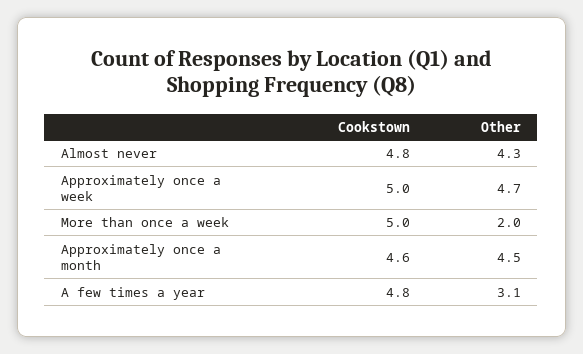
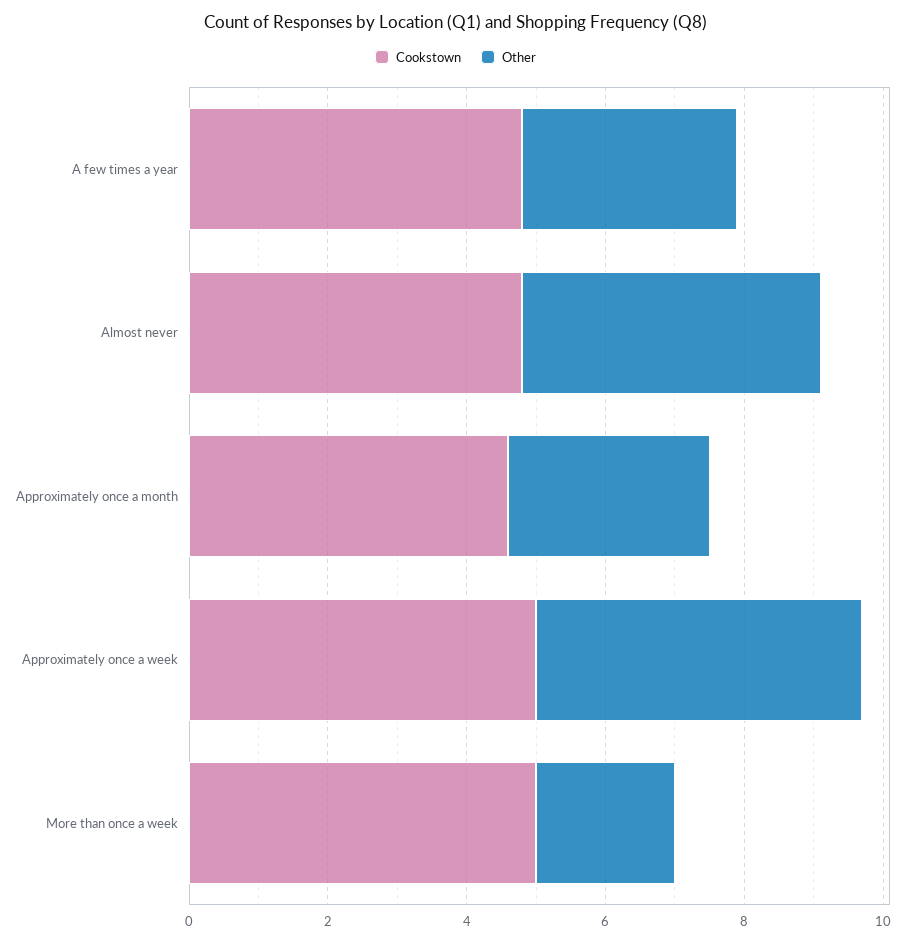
Other, Approximately once a month: 4.5 -> 3

